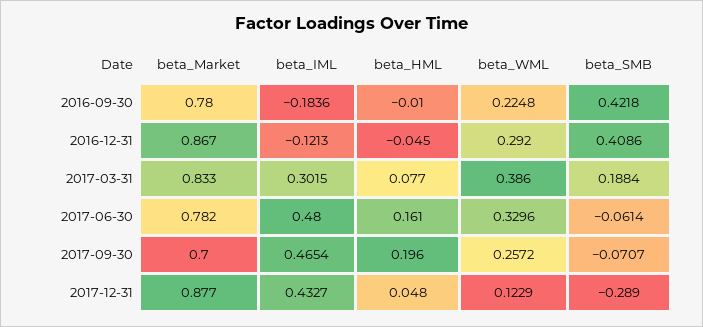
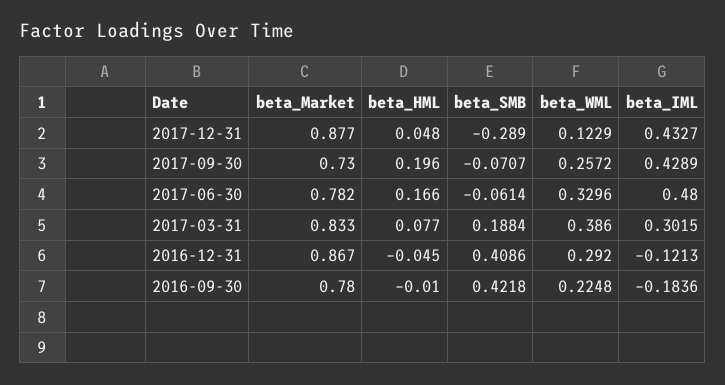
beta_HML, 2017-06-30: 0.161 -> 0.166
beta_Market, 2017-09-30: 0.7 -> 0.73
beta_IML, 2017-09-30: 0.4654 -> 0.4289

